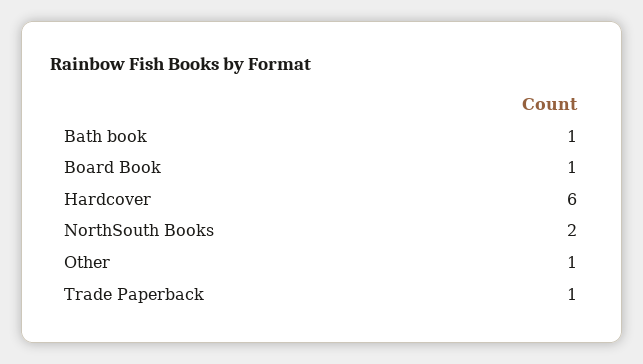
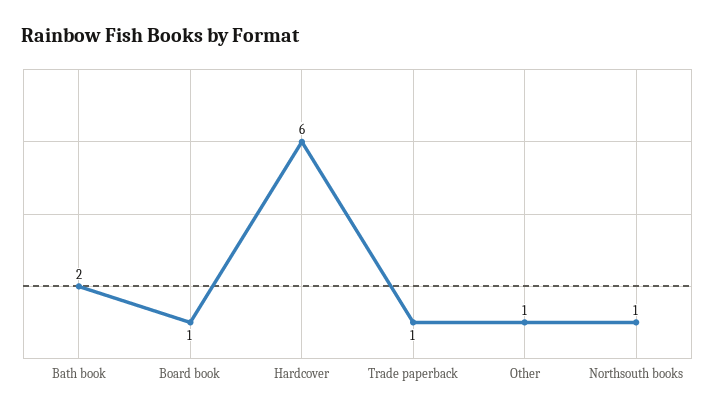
Bath book: 1 -> 2
NorthSouth Books: 2 -> 1

